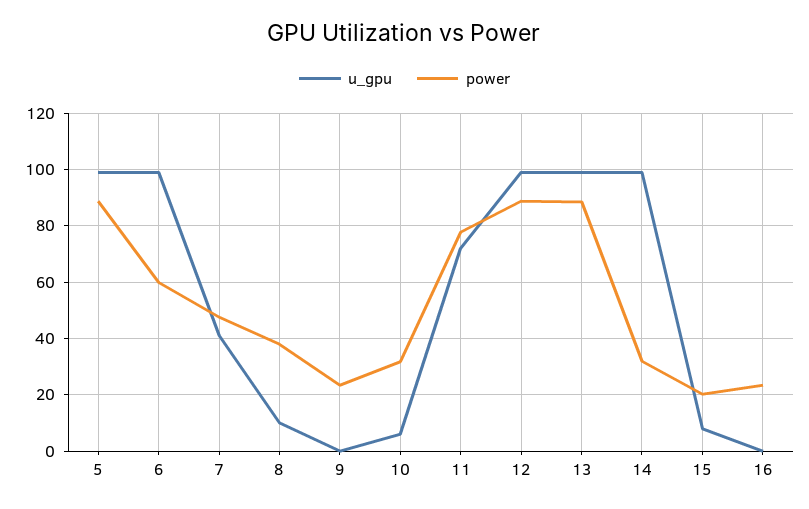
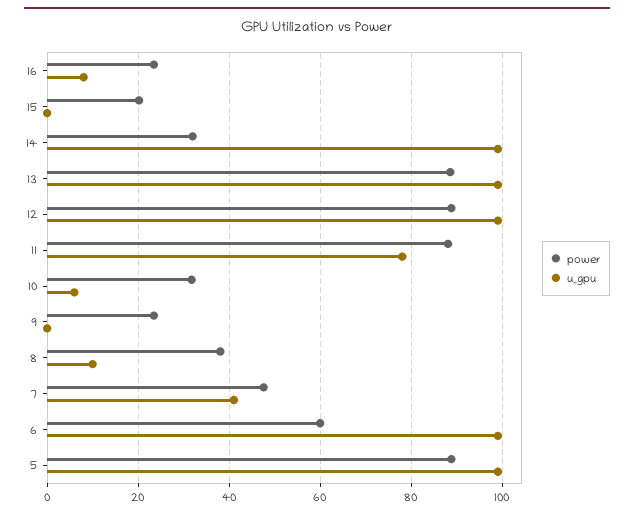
u_gpu, 11: 72.5 -> 78
power, 11: 77.5 -> 88
u_gpu, 15: 7.5 -> 0
u_gpu, 16: 0 -> 8

